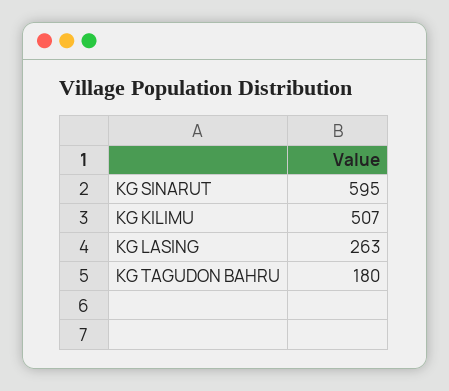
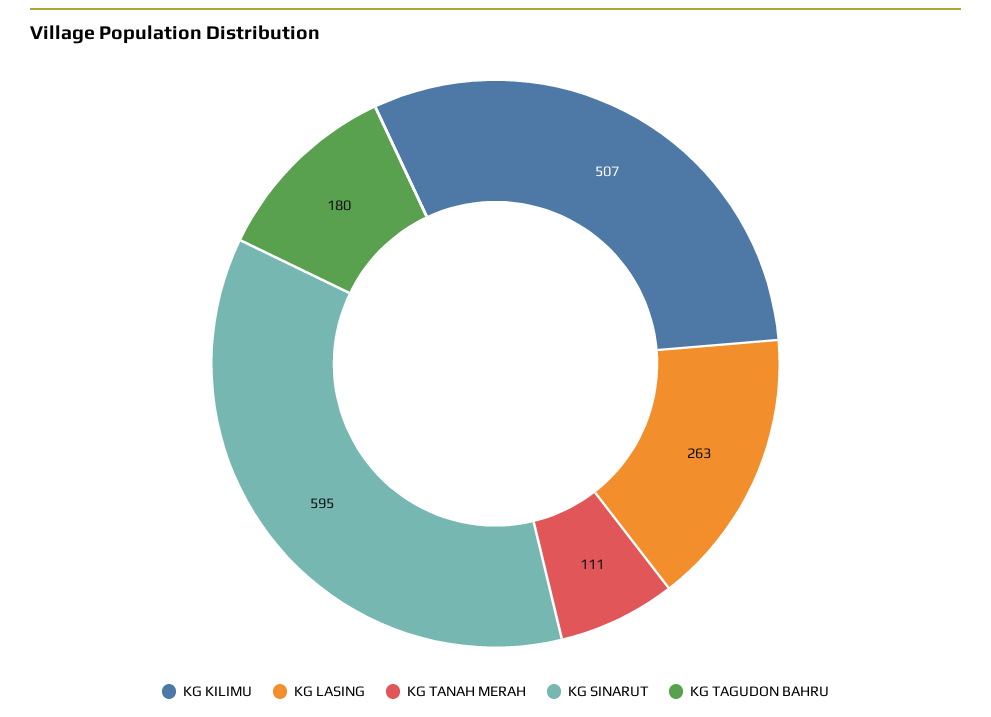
KG TANAH MERAH: none -> 111

